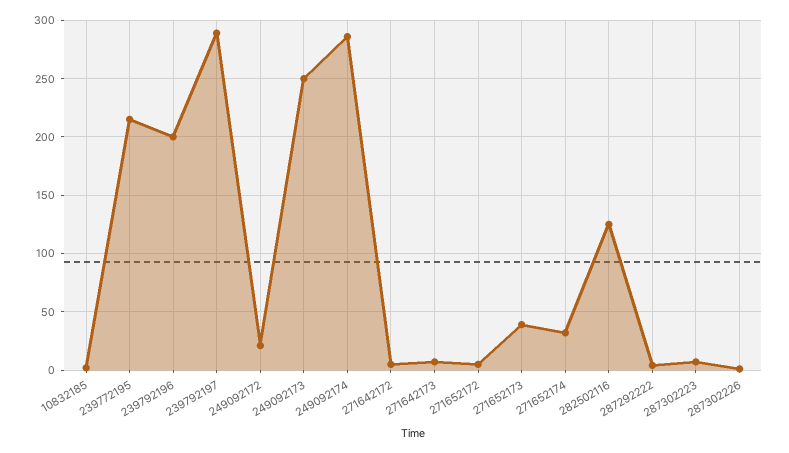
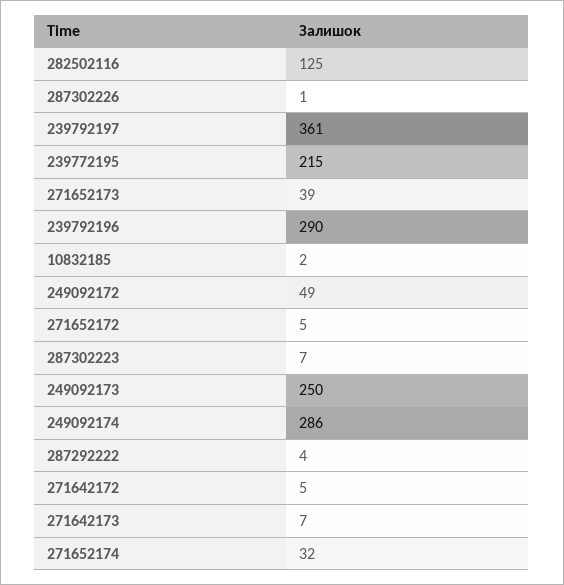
239792196: 200 -> 290
239792197: 290 -> 361
249092172: 20 -> 49

